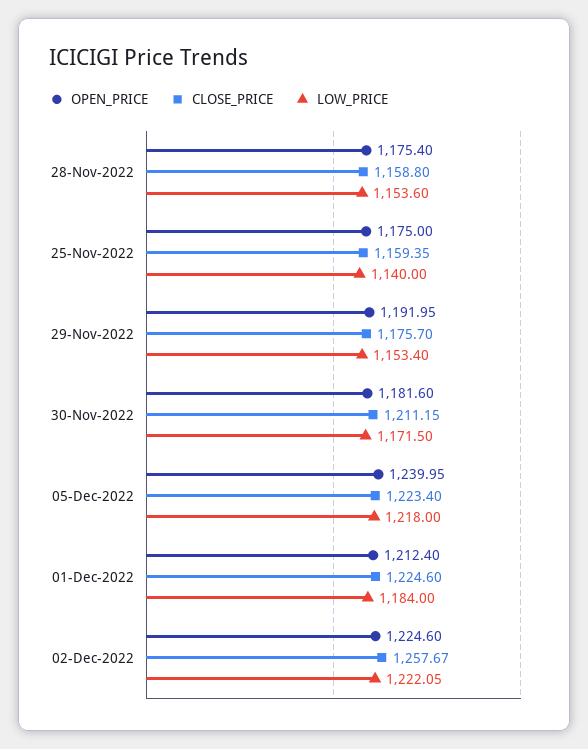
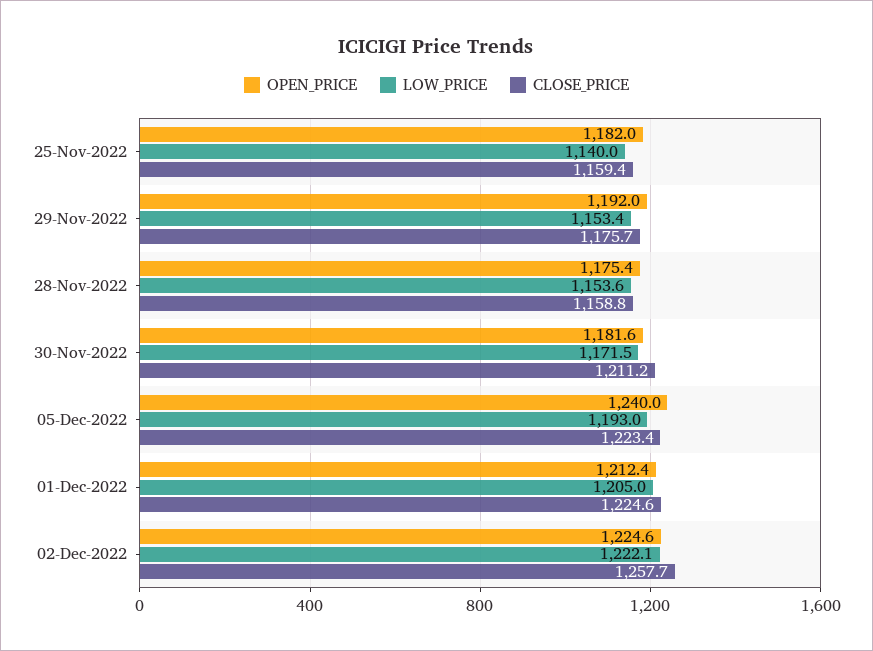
OPEN_PRICE, 25-Nov-2022: 1175 -> 1182
LOW_PRICE, 05-Dec-2022: 1218 -> 1193
LOW_PRICE, 01-Dec-2022: 1184 -> 1205

